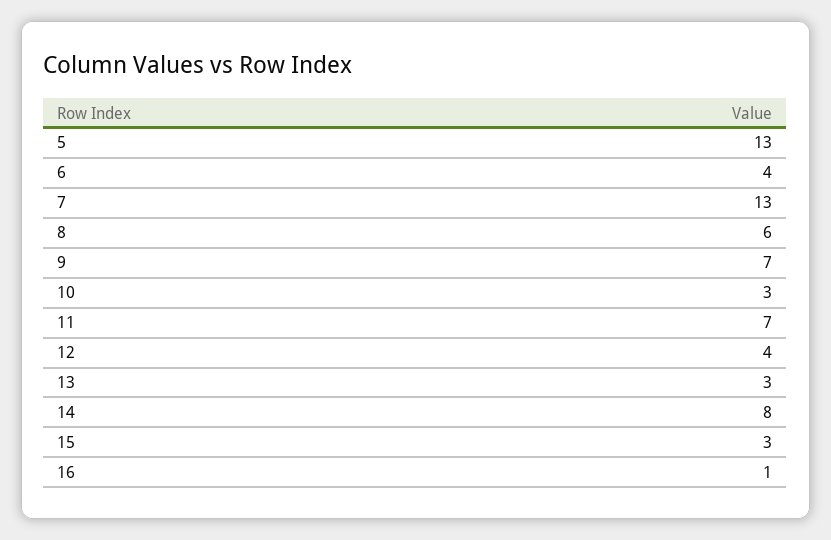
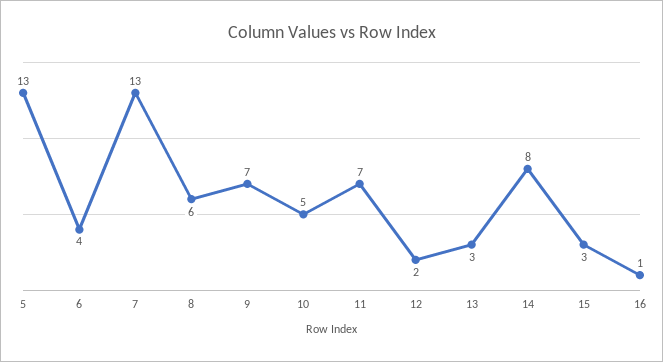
10: 3 -> 5
12: 4 -> 2

